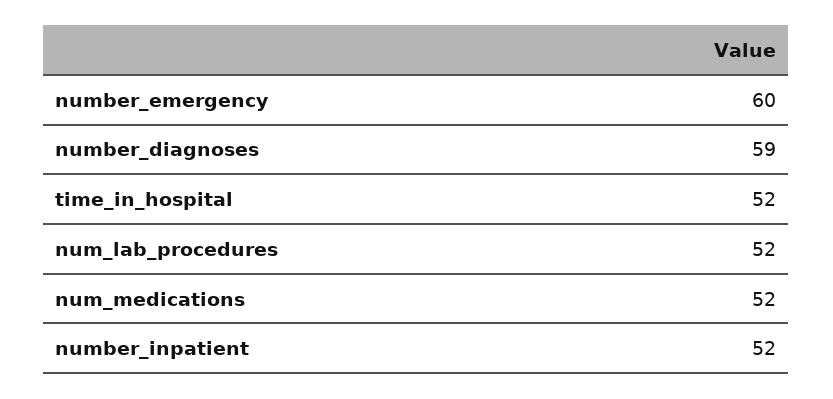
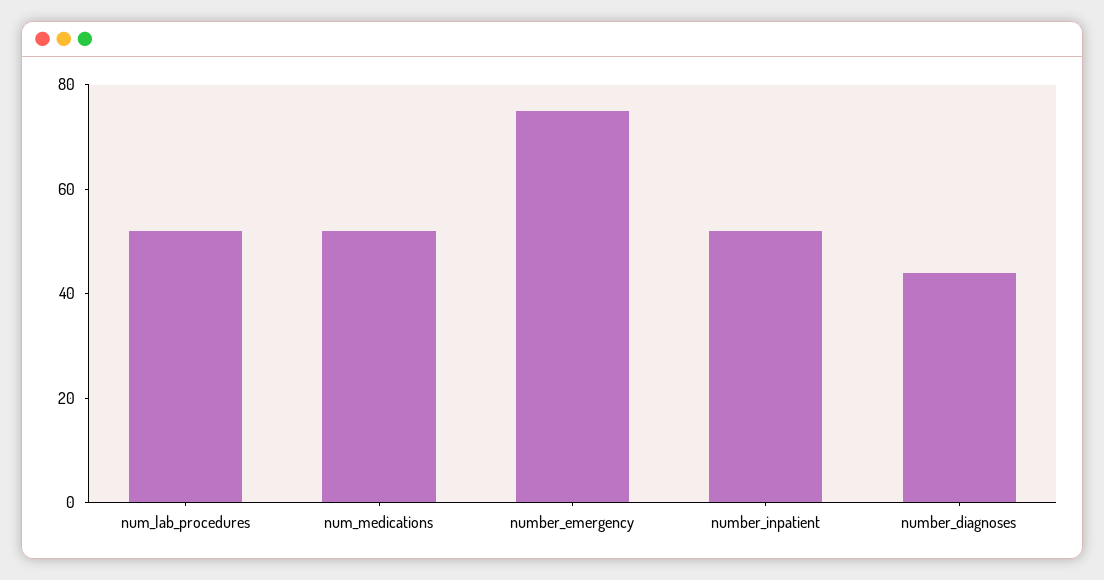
number_emergency: 60 -> 75
number_diagnoses: 59 -> 45
time_in_hospital: 52 -> none

